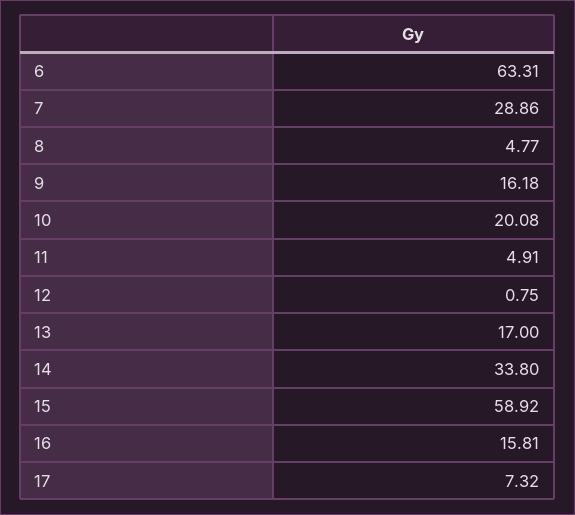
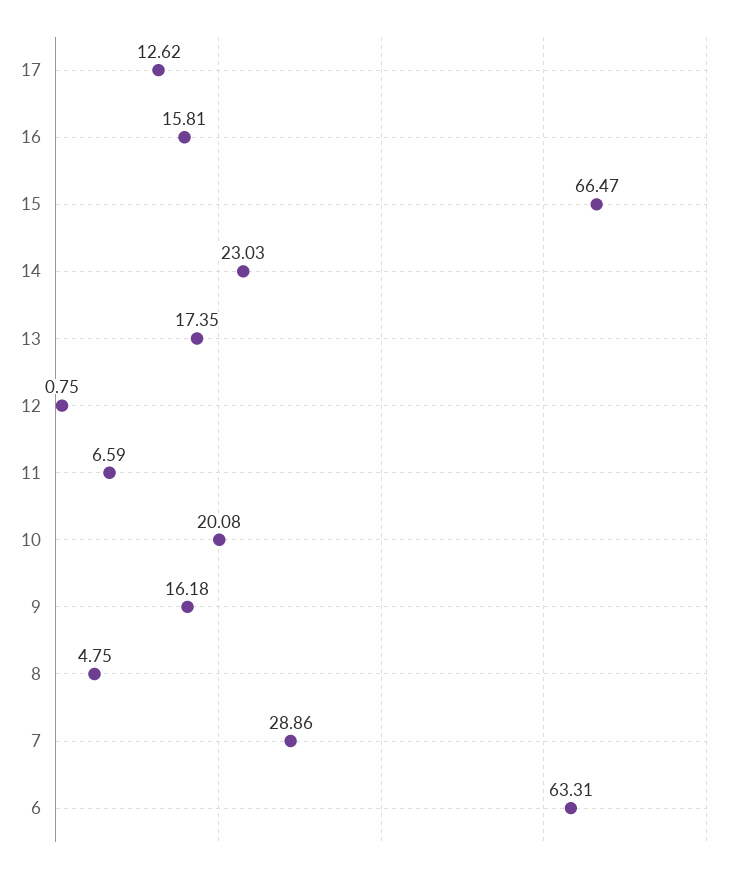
8: 4.77 -> 4.75
11: 4.91 -> 6.59
13: 17 -> 17.35
14: 33.8 -> 23.03
15: 58.92 -> 66.47
17: 7.32 -> 12.62

